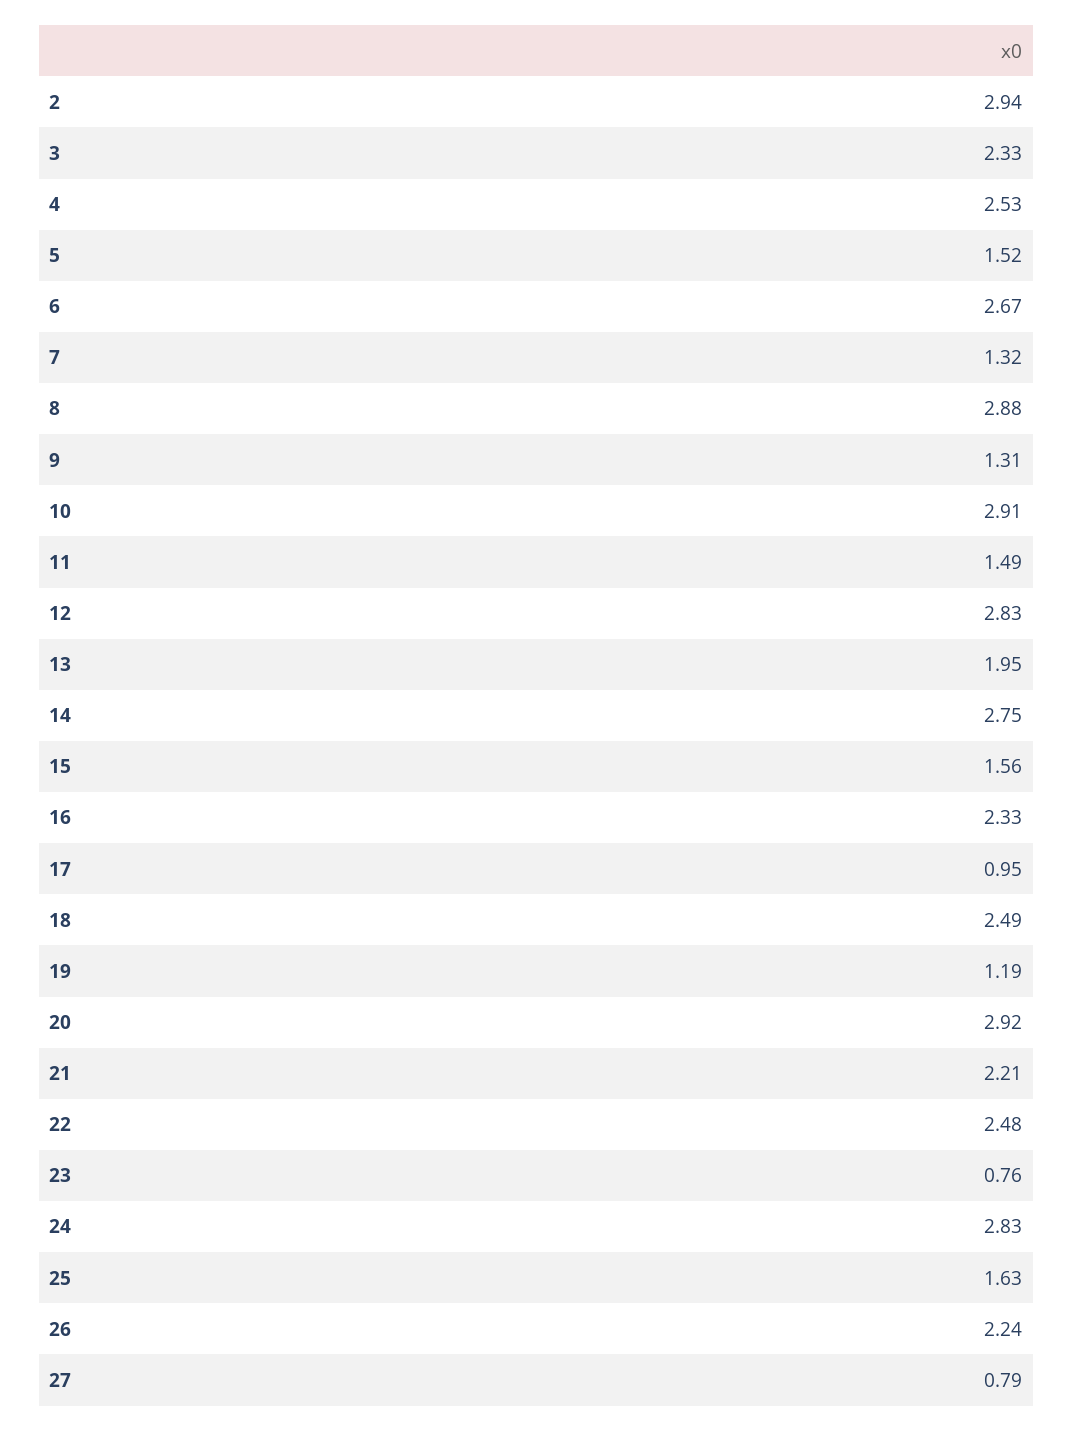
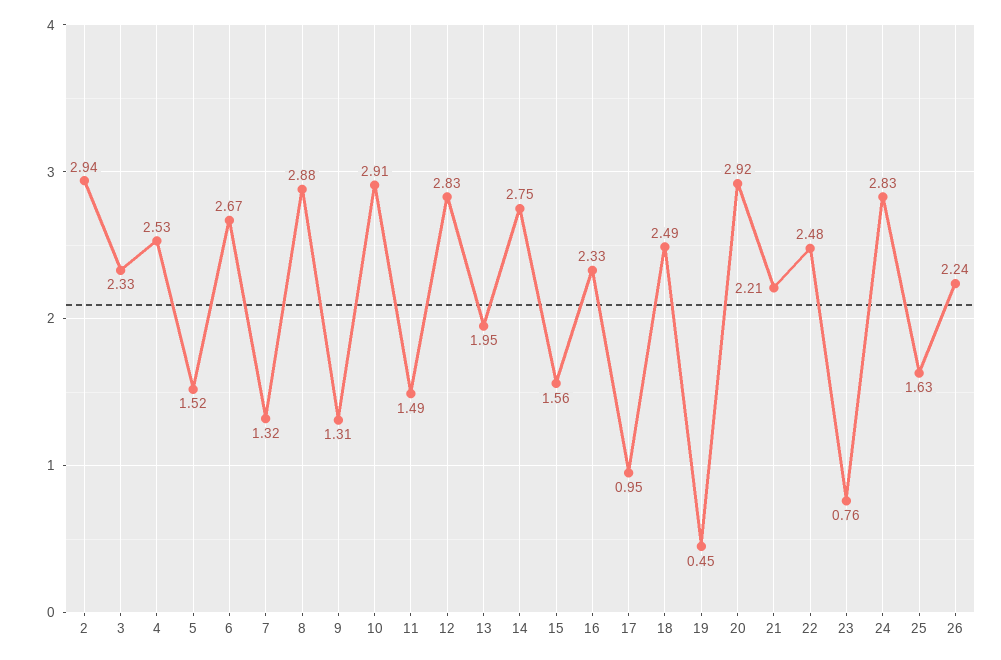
19: 1.19 -> 0.45
27: 0.79 -> none

